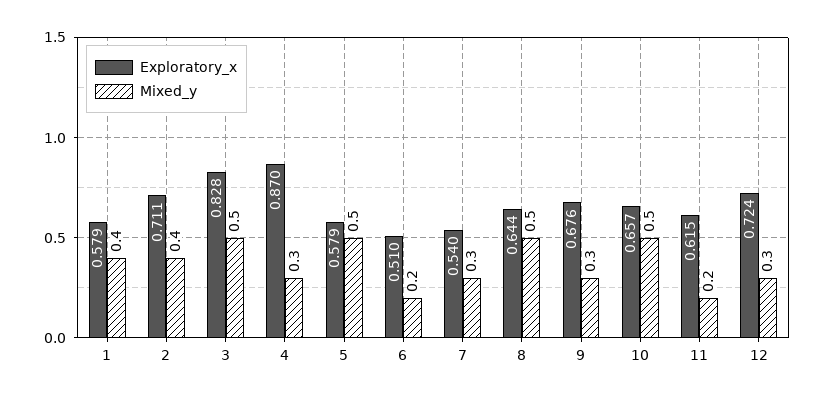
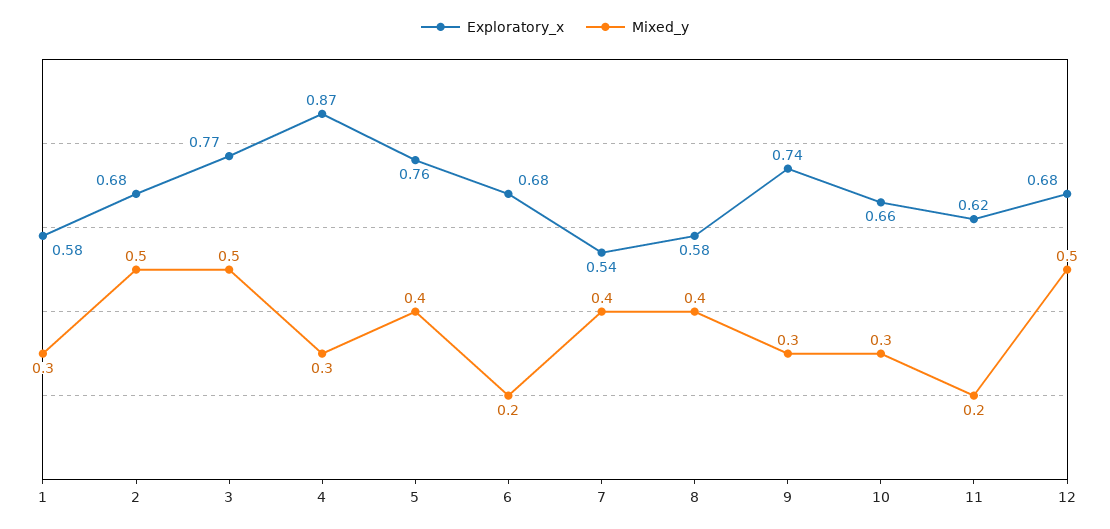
Mixed_y, 1: 0.4 -> 0.3
Exploratory_x, 2: 0.711 -> 0.68
Mixed_y, 2: 0.4 -> 0.5
Exploratory_x, 3: 0.828 -> 0.77
Exploratory_x, 5: 0.579 -> 0.76
Mixed_y, 5: 0.5 -> 0.4
Exploratory_x, 6: 0.51 -> 0.68
Mixed_y, 7: 0.3 -> 0.4
Exploratory_x, 8: 0.644 -> 0.58
Mixed_y, 8: 0.5 -> 0.4
Exploratory_x, 9: 0.676 -> 0.74
Mixed_y, 10: 0.5 -> 0.3
Exploratory_x, 12: 0.724 -> 0.68
Mixed_y, 12: 0.3 -> 0.5

